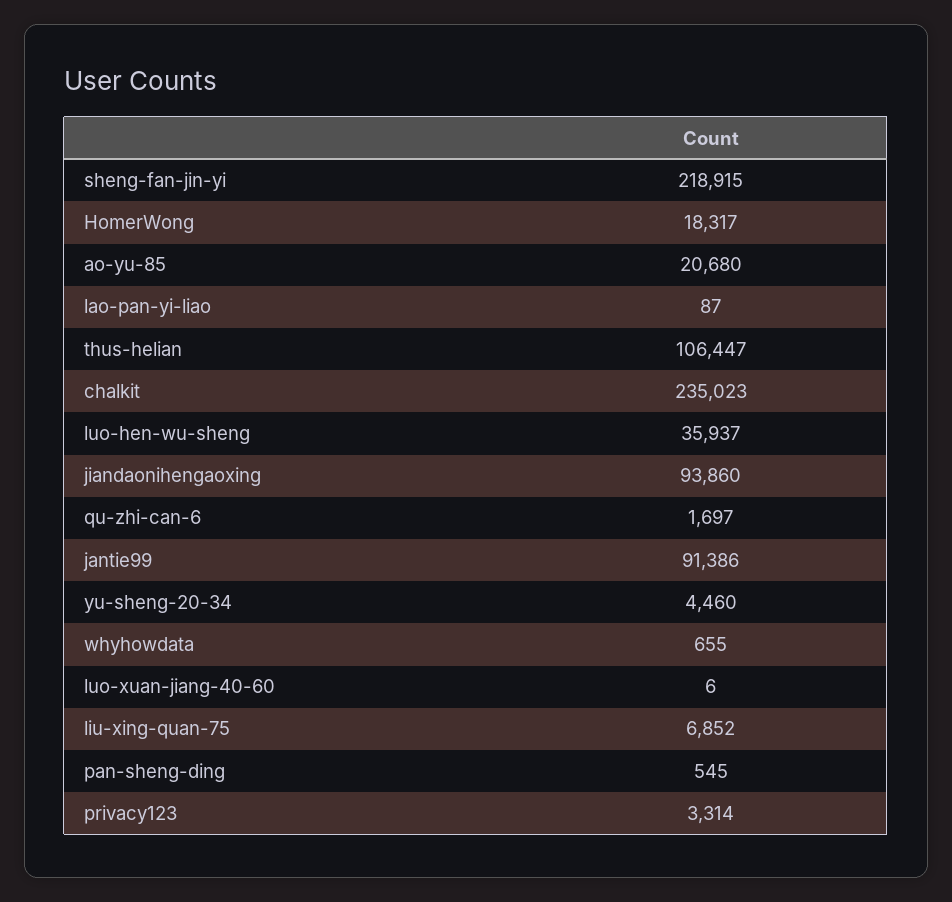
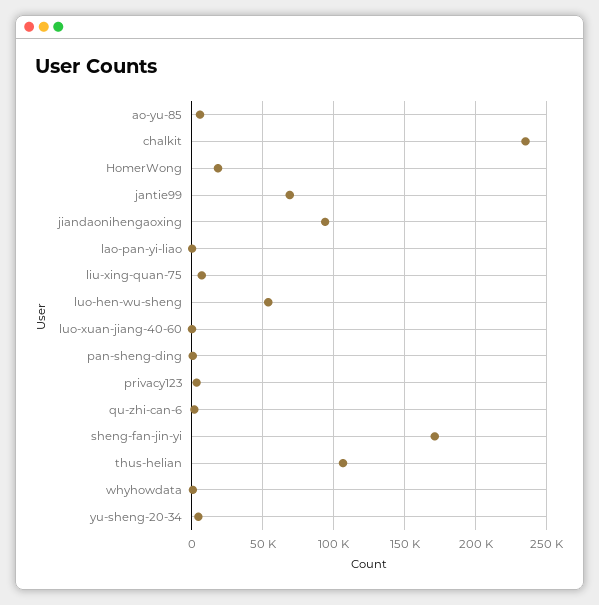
sheng-fan-jin-yi: 218915 -> 170000
ao-yu-85: 20680 -> 5000
luo-hen-wu-sheng: 35937 -> 55000
jantie99: 91386 -> 70000

